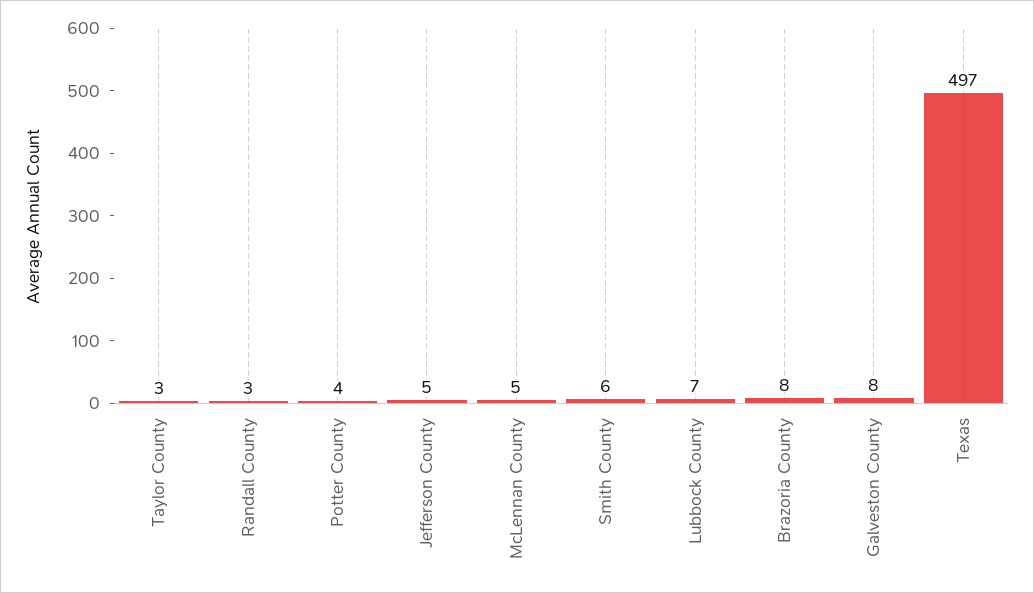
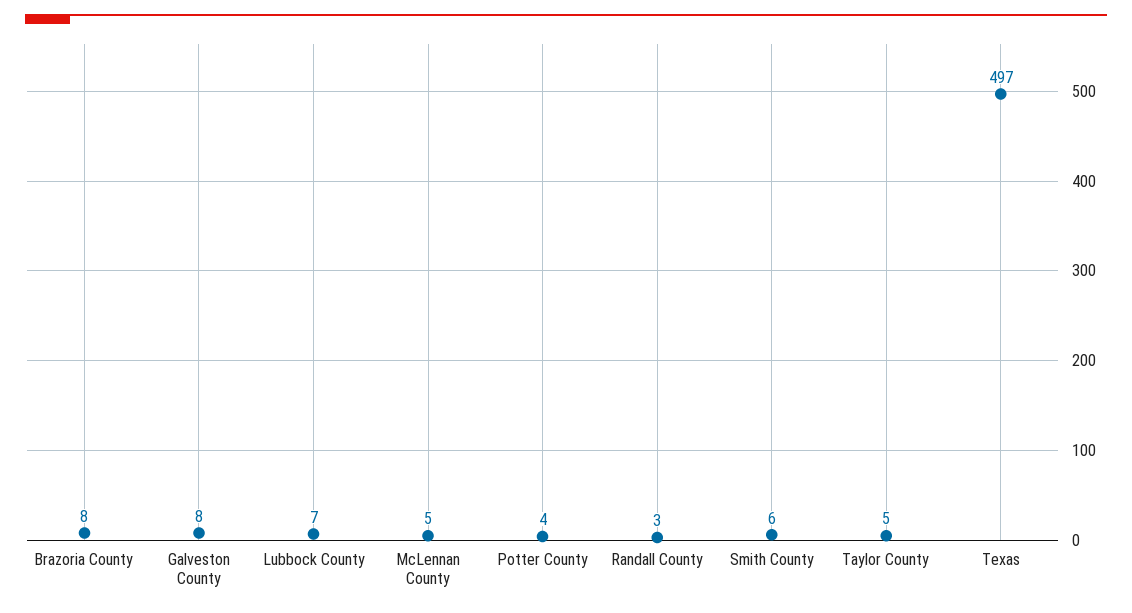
Taylor County: 3 -> 5
Jefferson County: 5 -> none

